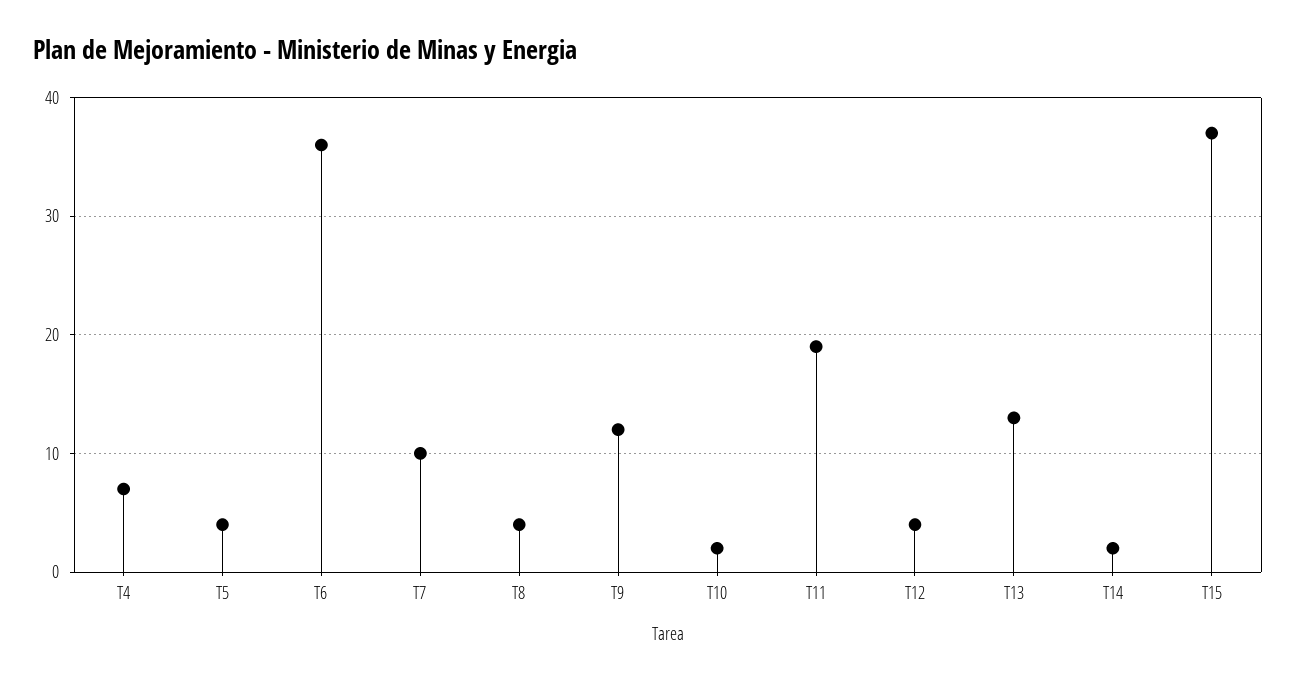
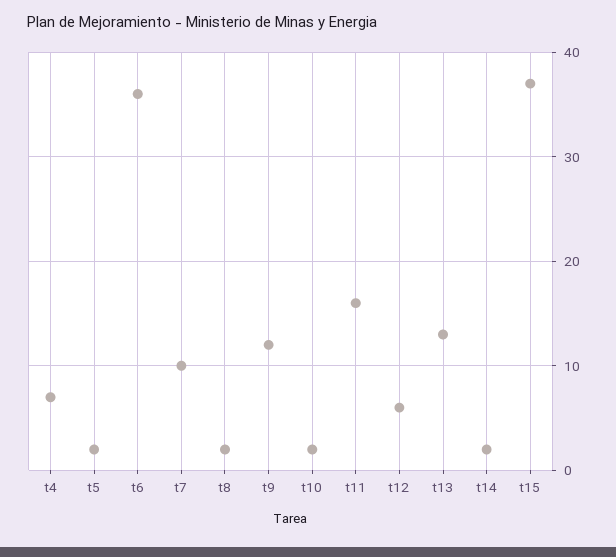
T5: 4 -> 2
T8: 4 -> 2
T11: 19 -> 16
T12: 4 -> 6

